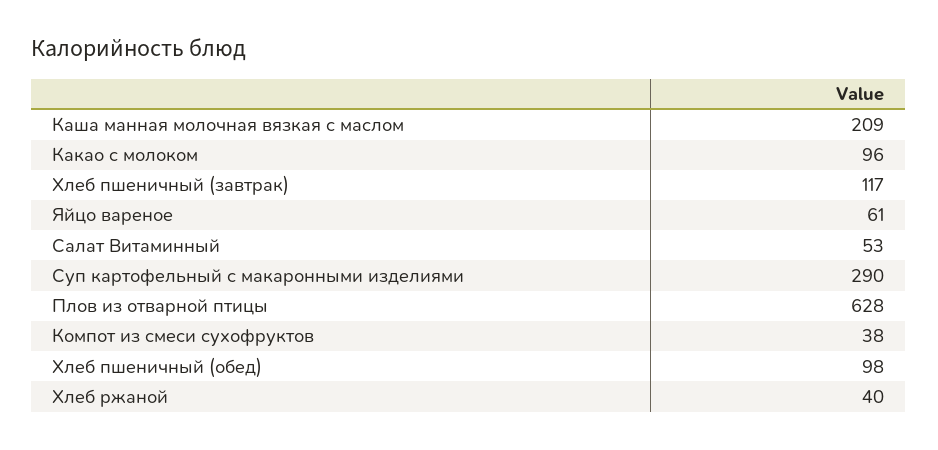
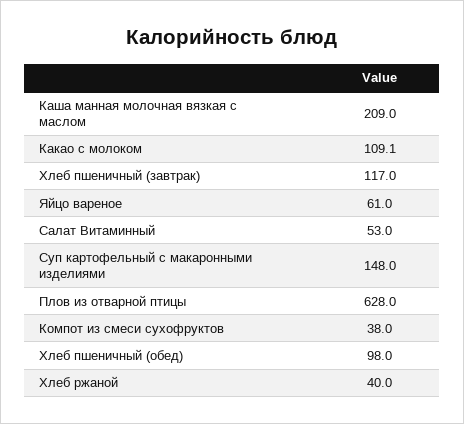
Какао с молоком: 96 -> 109.1
Суп картофельный с макаронными изделиями: 290 -> 148

